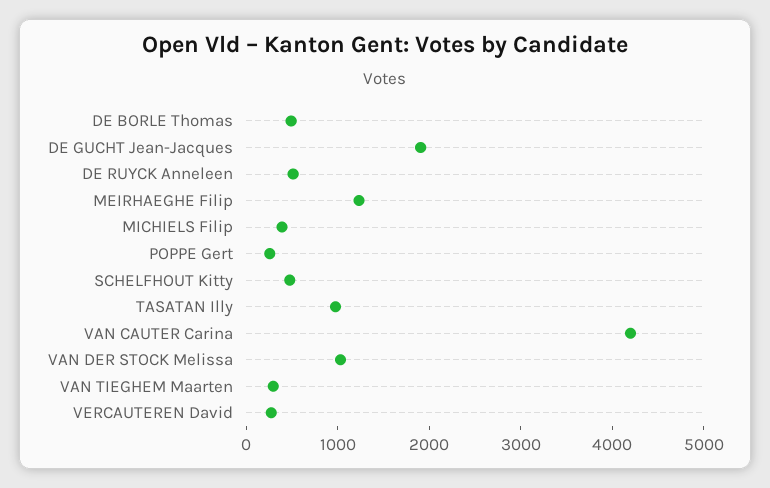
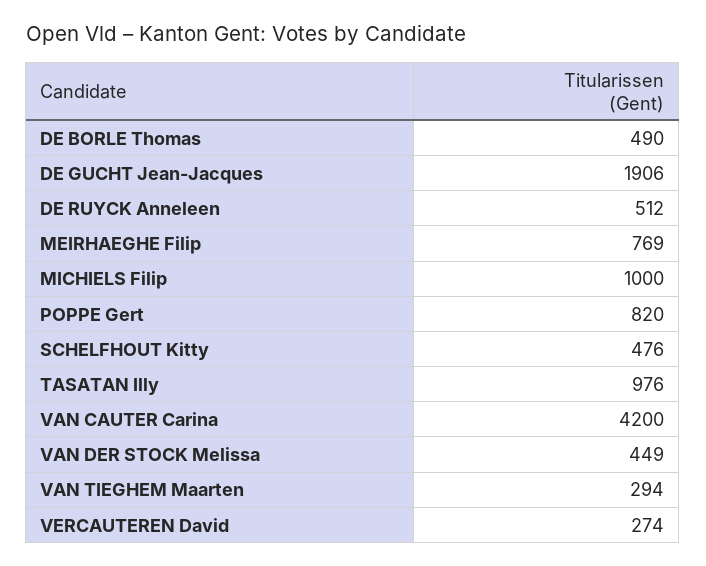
MEIRHAEGHE Filip: 1200 -> 769
MICHIELS Filip: 400 -> 1000
POPPE Gert: 200 -> 820
VAN DER STOCK Melissa: 1000 -> 449

